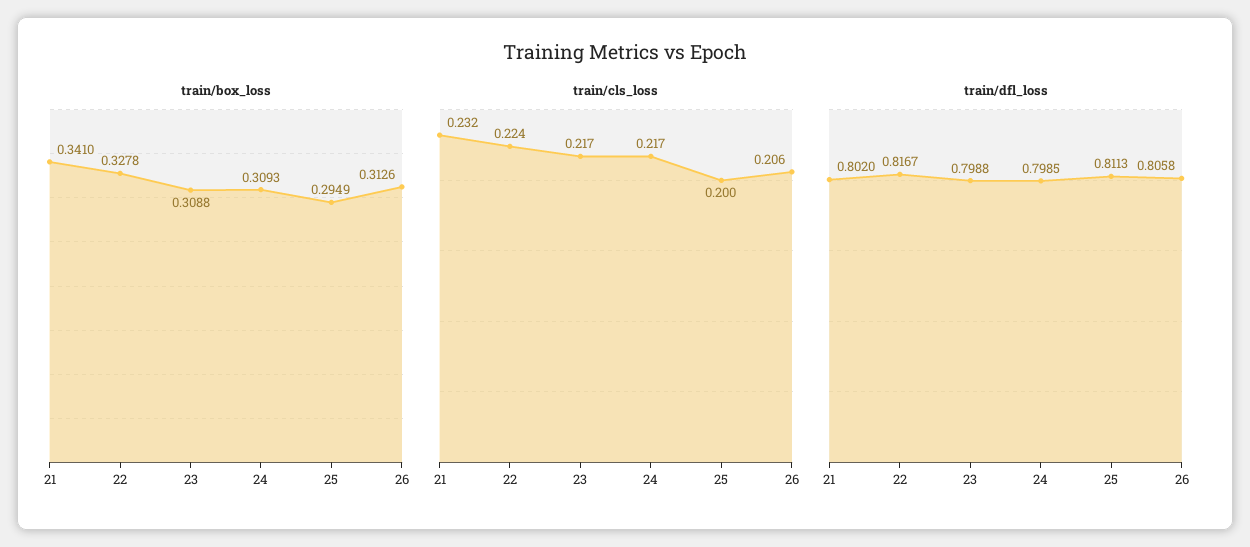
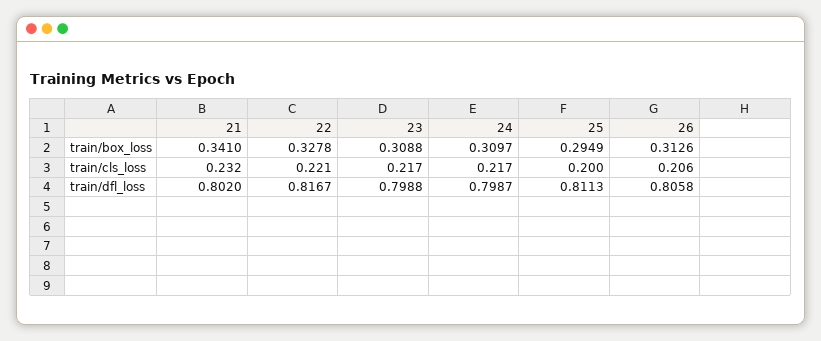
train/box_loss, 24: 0.3093 -> 0.3097
train/cls_loss, 22: 0.224 -> 0.221
train/dfl_loss, 24: 0.7985 -> 0.7987

